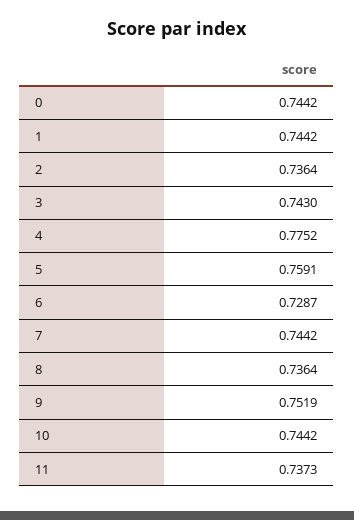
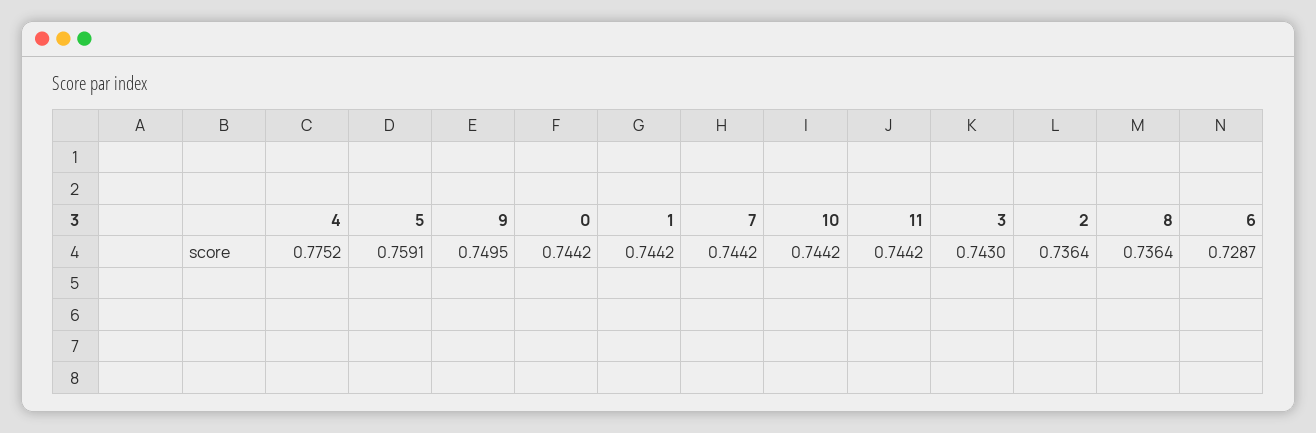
9: 0.7519 -> 0.7495
11: 0.7373 -> 0.7442

